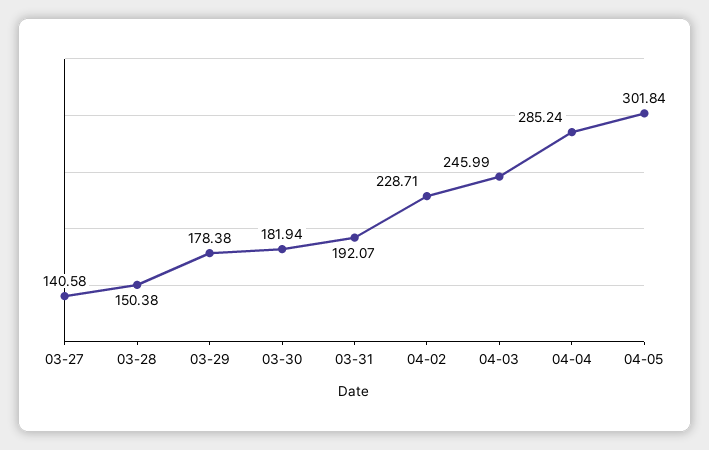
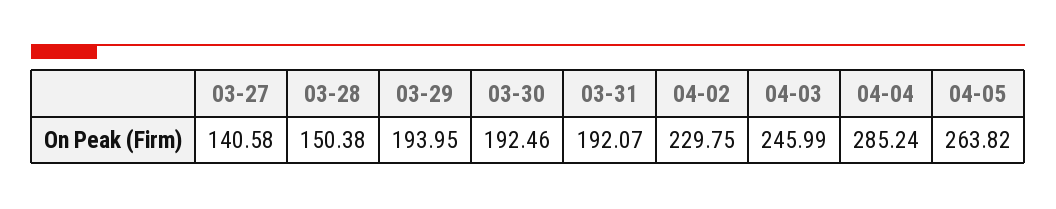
03-29: 178.38 -> 193.95
03-30: 181.94 -> 192.46
04-02: 228.71 -> 229.75
04-05: 301.84 -> 263.82

